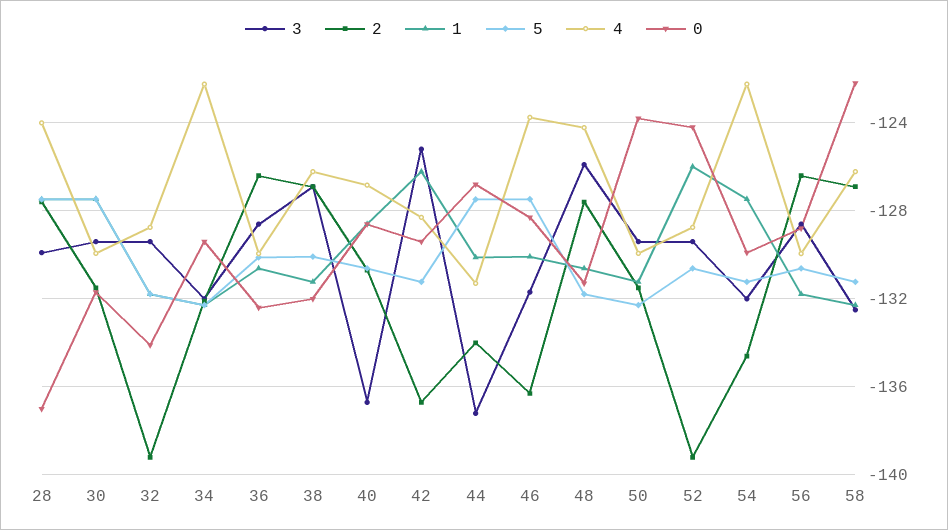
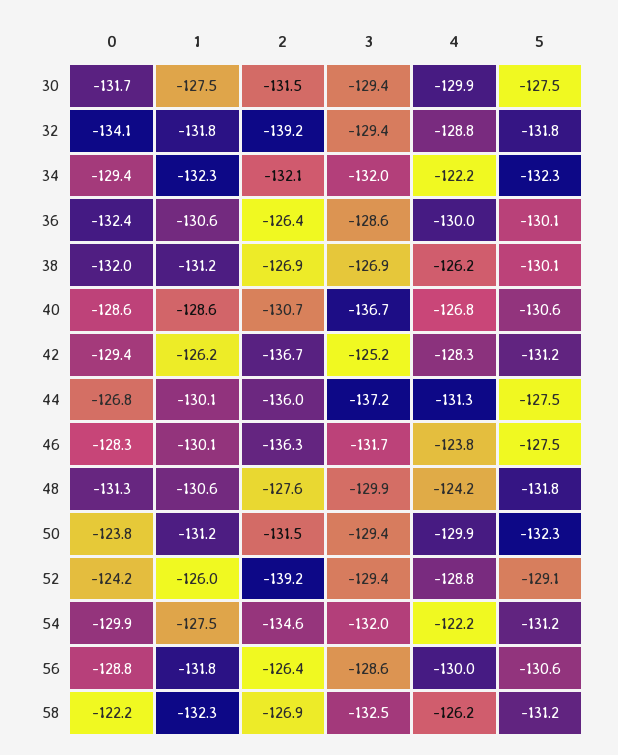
3, 28: -130 -> none
2, 28: -127.5 -> none
1, 28: -127.5 -> none
5, 28: -127.5 -> none
4, 28: -124 -> none
0, 28: -137 -> none
2, 44: -134 -> -136
3, 48: -126 -> -129.9
5, 52: -130.5 -> -129.1

